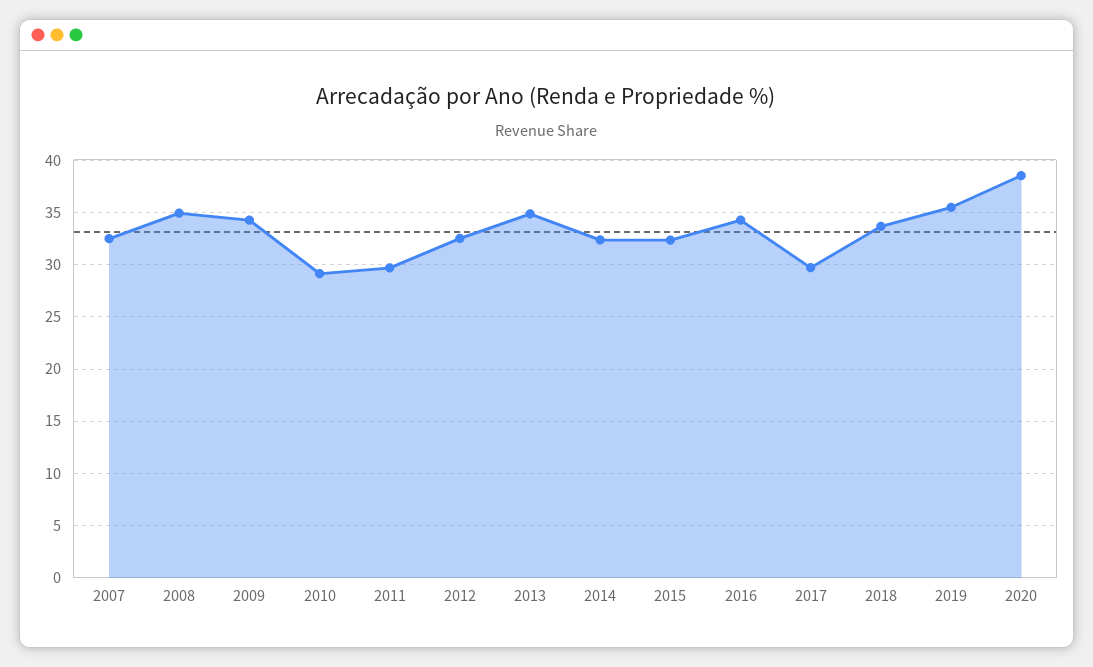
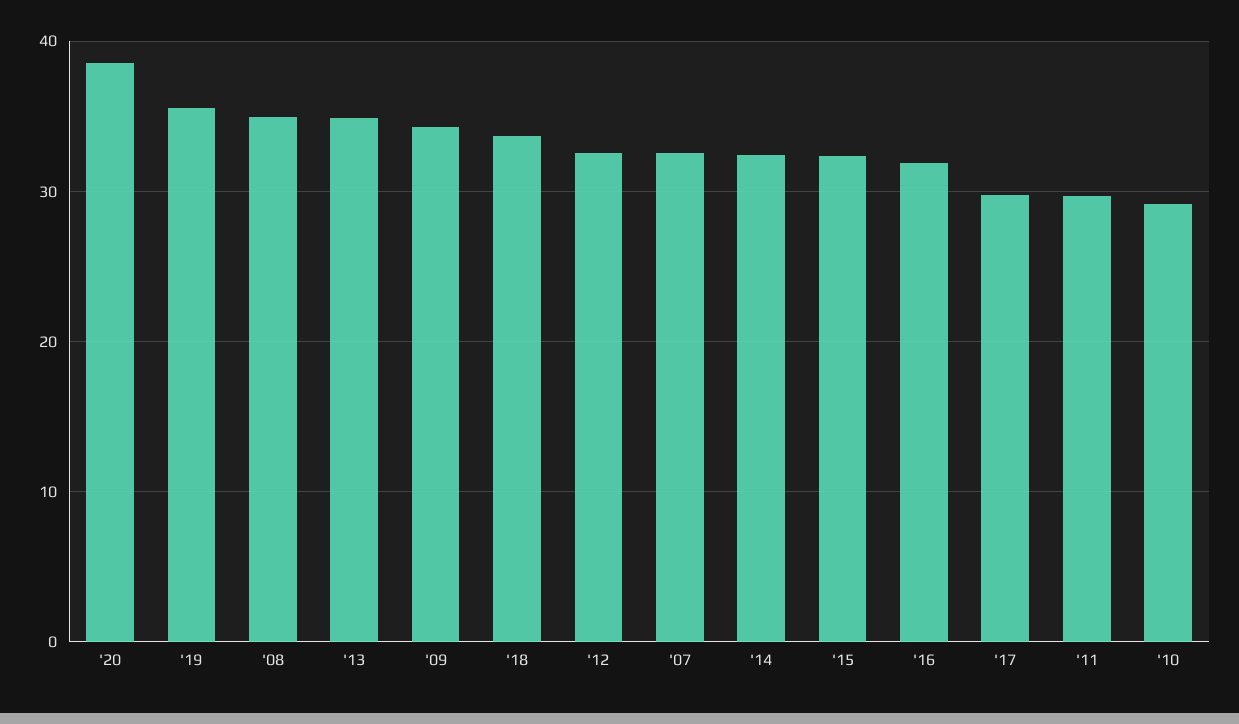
2016: 34 -> 32

